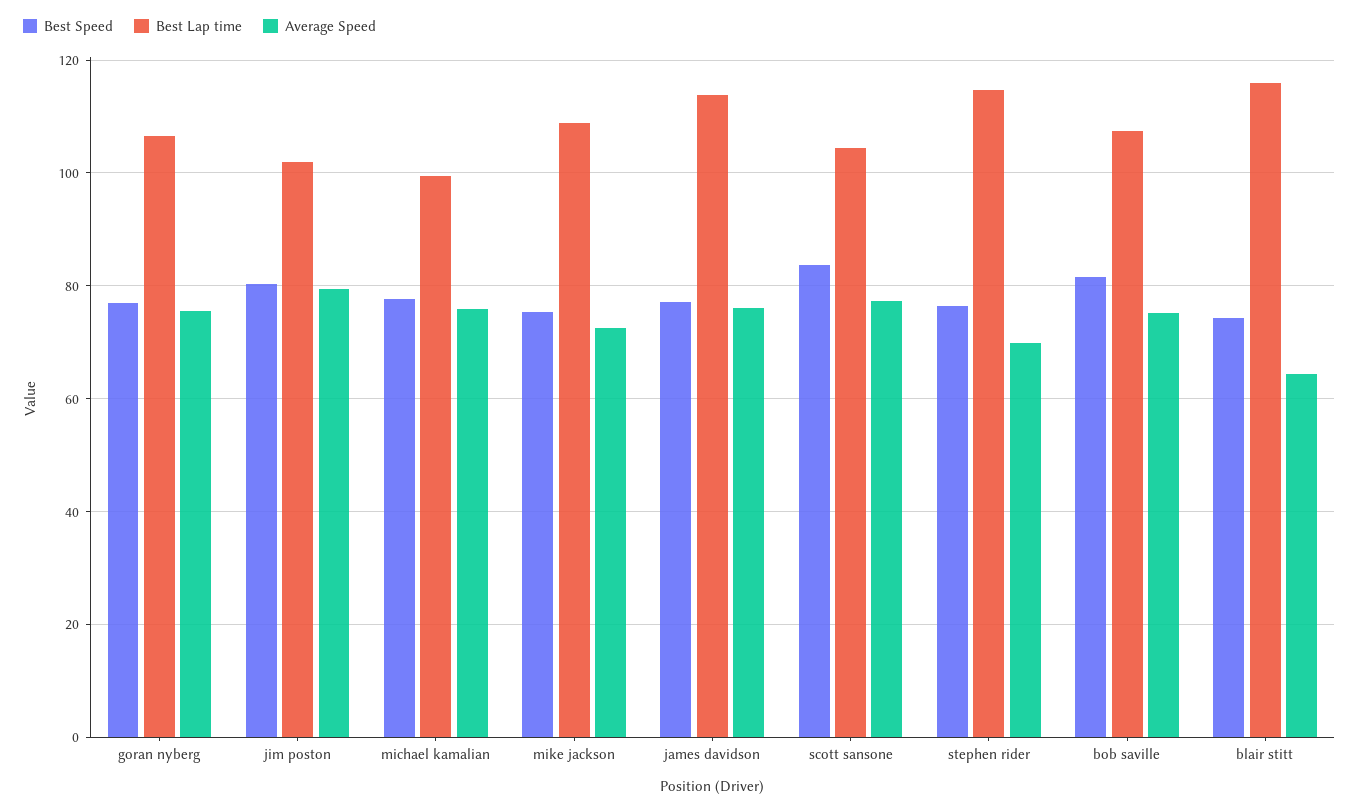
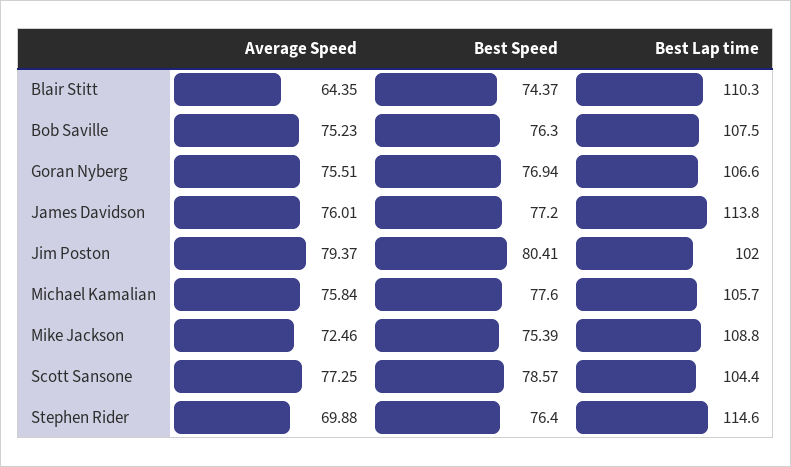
Best Lap time, michael kamalian: 100 -> 105.7
Best Speed, scott sansone: 84 -> 78.57
Best Speed, bob saville: 82 -> 76.3
Best Lap time, blair stitt: 116 -> 110.3

